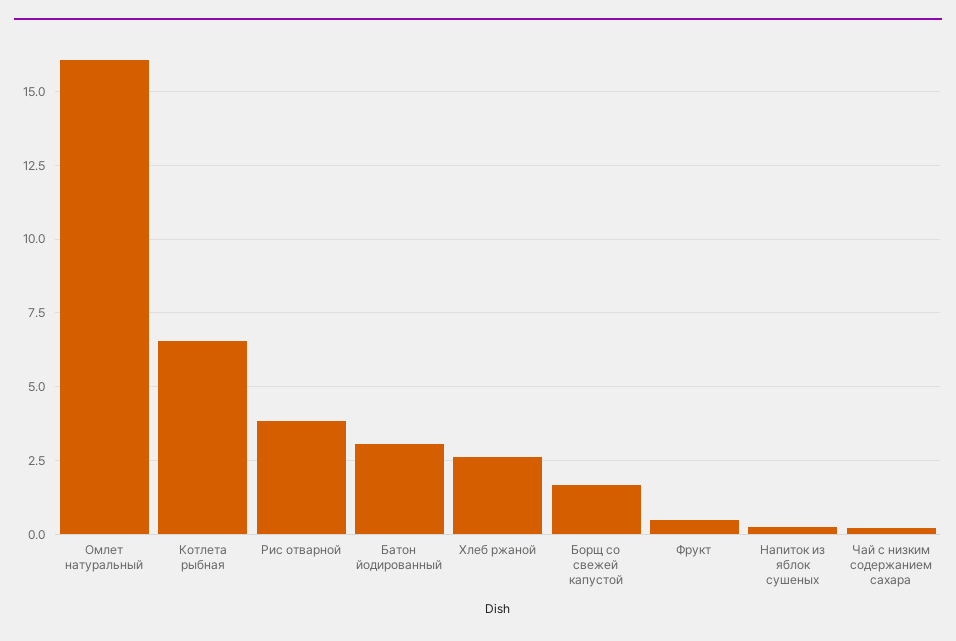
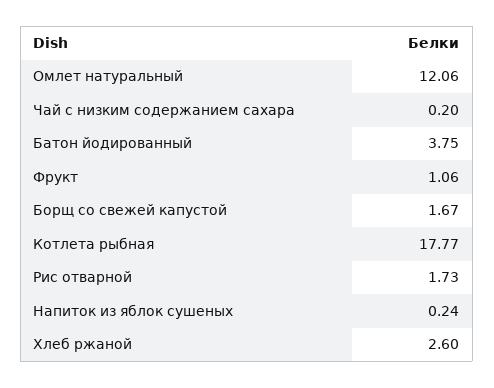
Омлет натуральный: 16 -> 12.06
Котлета рыбная: 6.5 -> 17.77
Рис отварной: 3.75 -> 1.73
Батон йодированный: 3 -> 3.75
Фрукт: 0.5 -> 1.06

